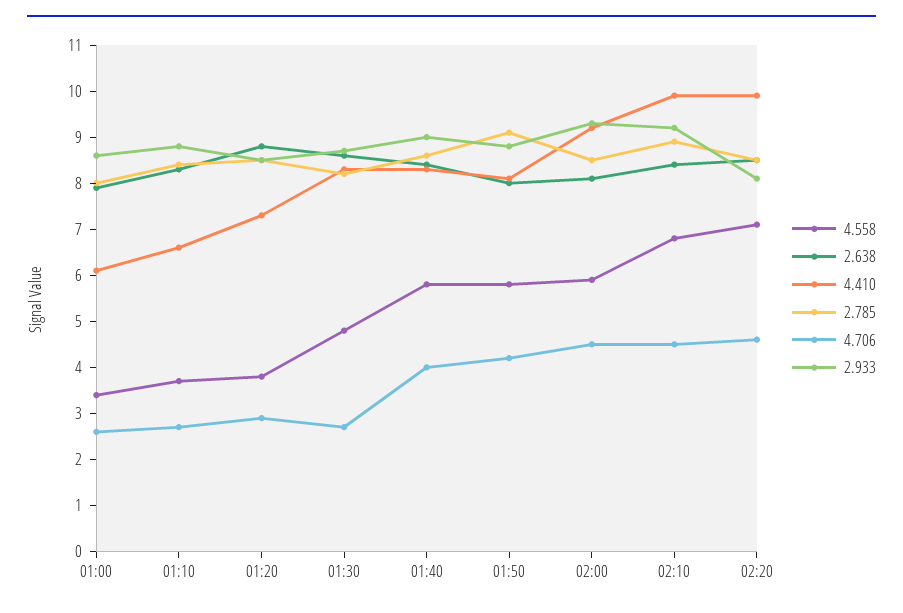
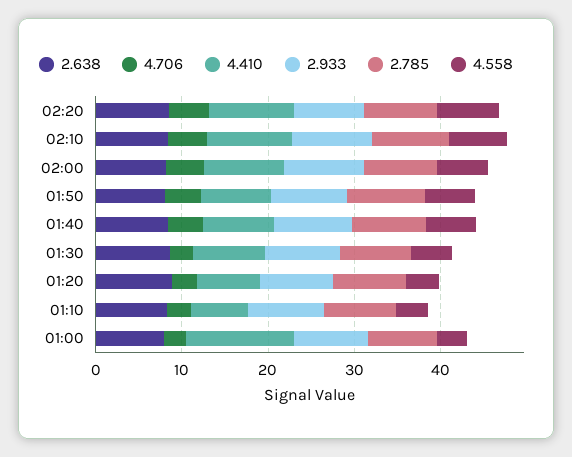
4.410, 01:00: 6 -> 12

